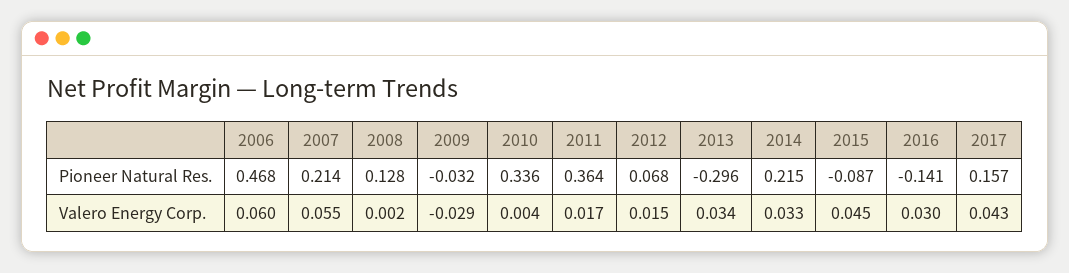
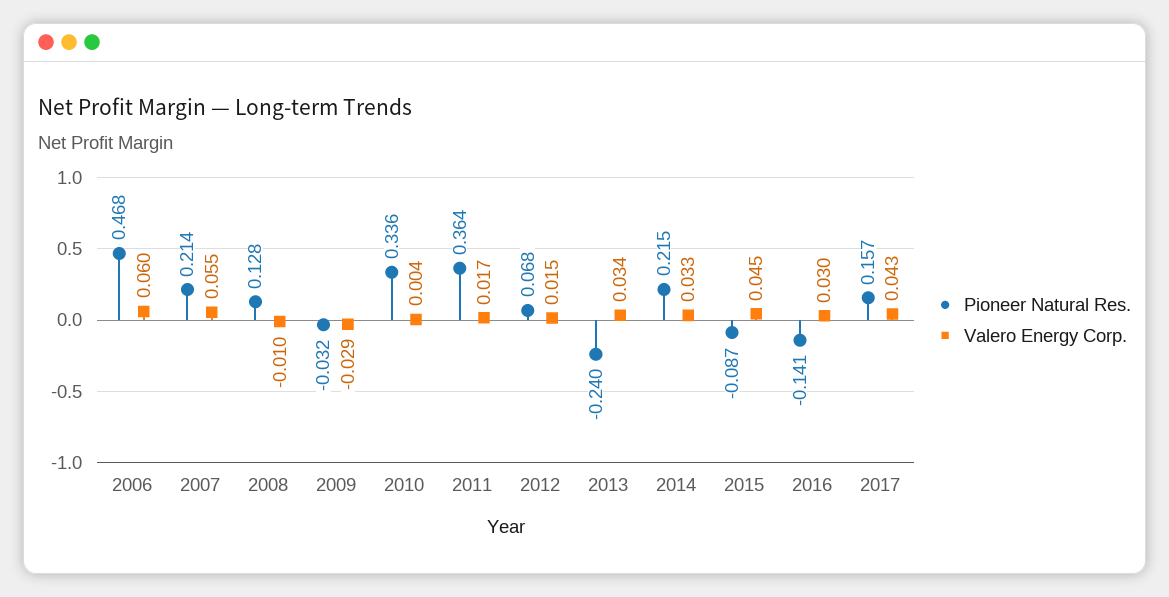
Pioneer Natural Res., 2013: -0.296 -> -0.24
Valero Energy Corp., 2008: 0.002 -> -0.01

